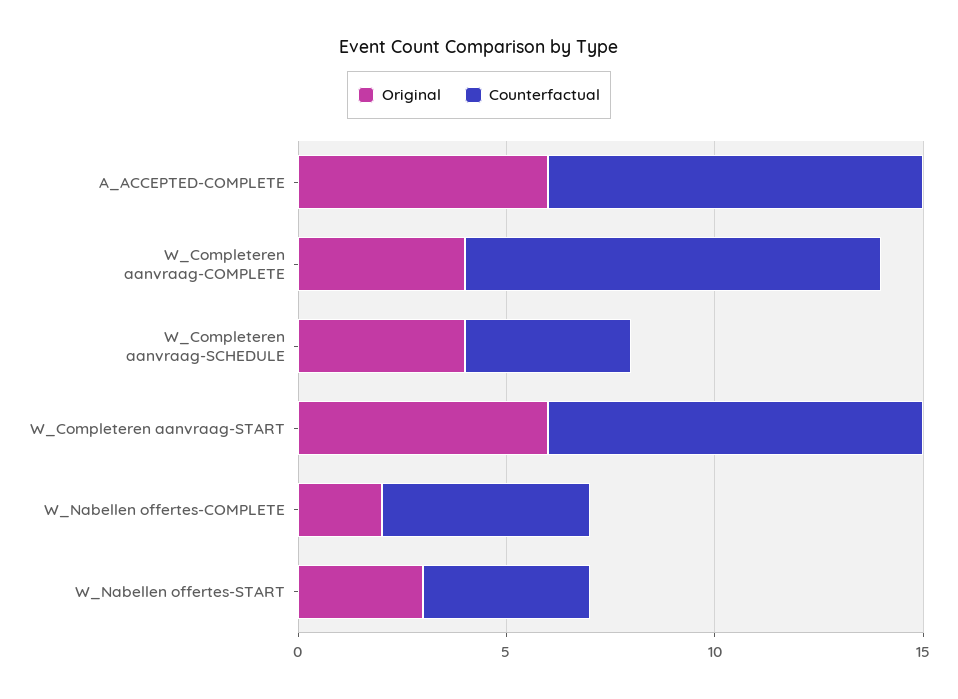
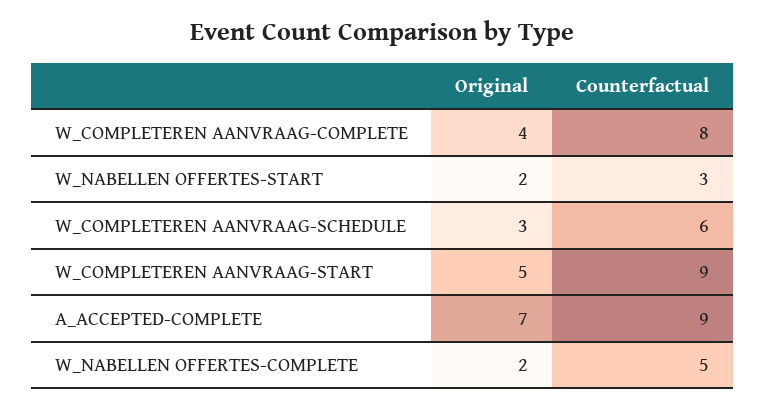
Original, A_ACCEPTED-COMPLETE: 6 -> 7
Counterfactual, W_Completeren aanvraag-COMPLETE: 10 -> 8
Original, W_Completeren aanvraag-SCHEDULE: 4 -> 3
Counterfactual, W_Completeren aanvraag-SCHEDULE: 4 -> 6
Original, W_Completeren aanvraag-START: 6 -> 5
Original, W_Nabellen offertes-START: 3 -> 2
Counterfactual, W_Nabellen offertes-START: 4 -> 3

